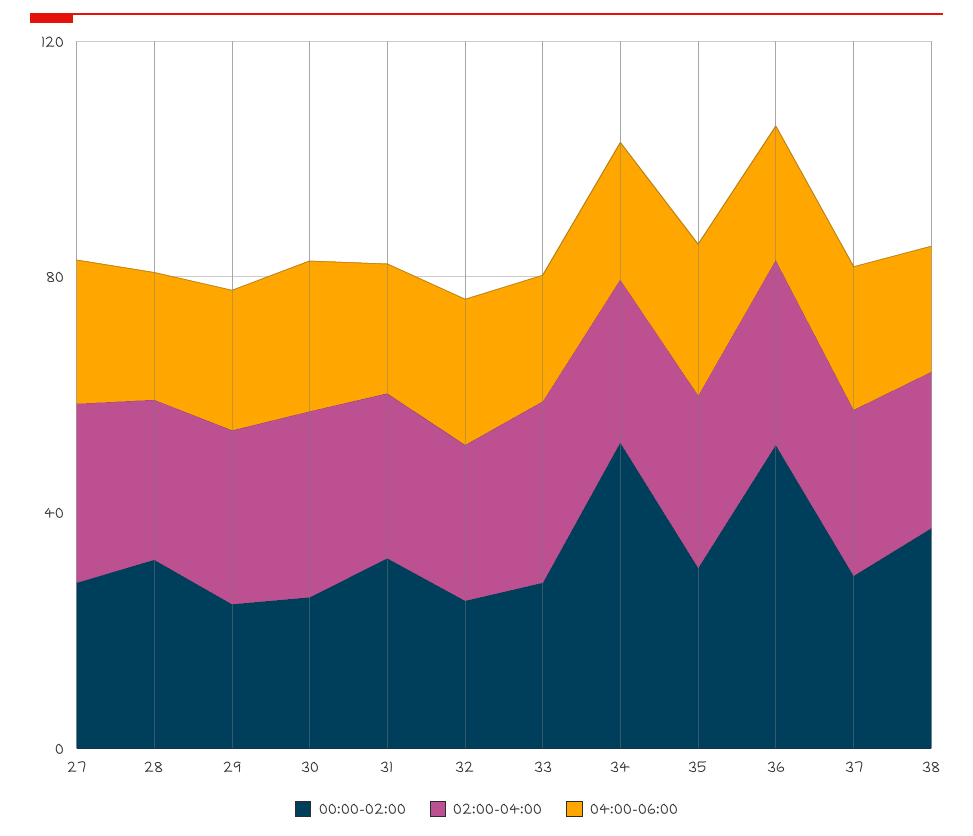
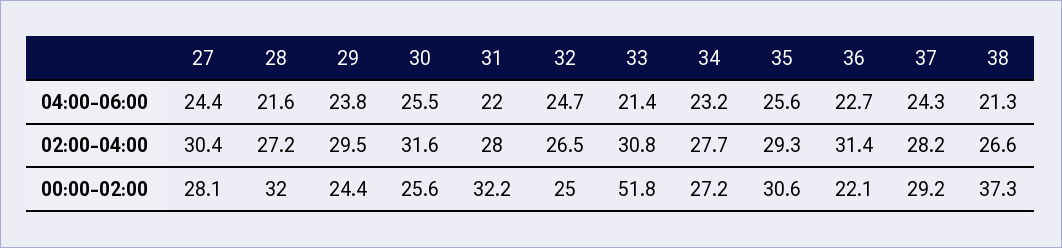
00:00-02:00, 33: 30 -> 51.8
00:00-02:00, 34: 50 -> 27.2
00:00-02:00, 36: 50 -> 22.1

